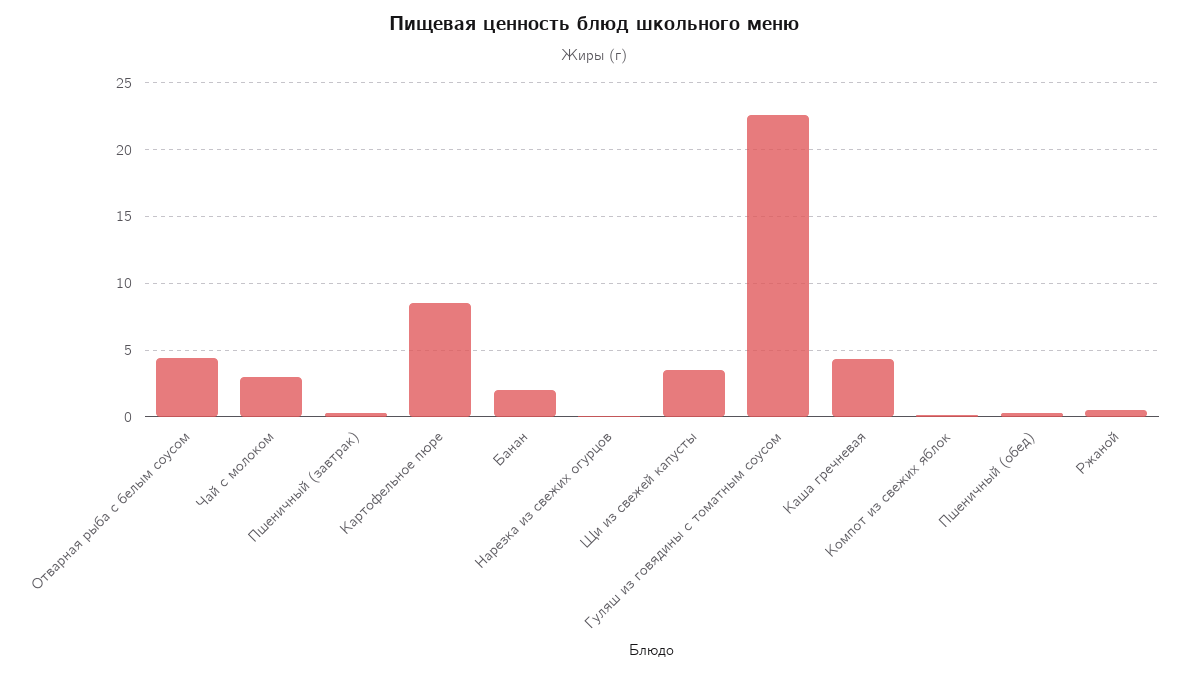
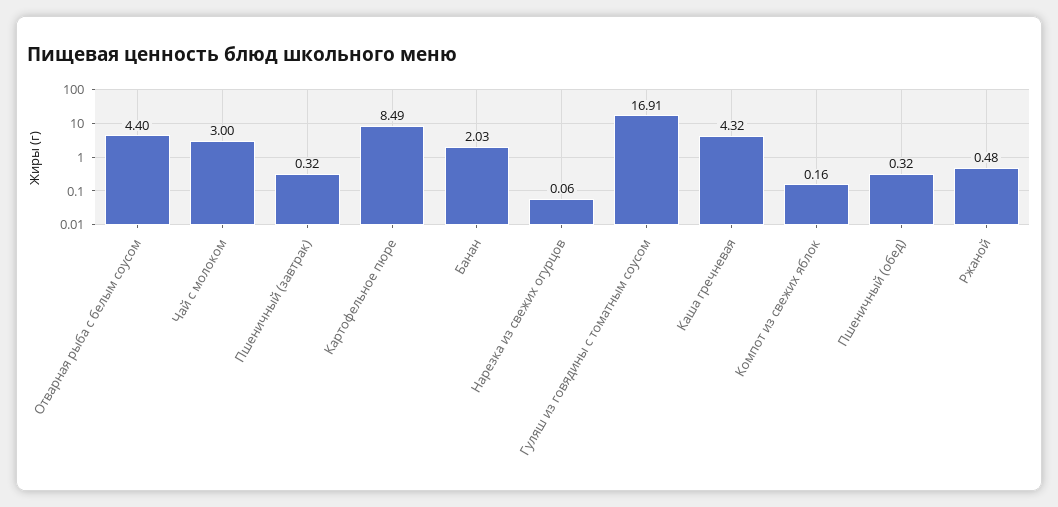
Щи из свежей капусты: 3.5 -> none
Гуляш из говядины с томатным соусом: 22.5 -> 16.91

